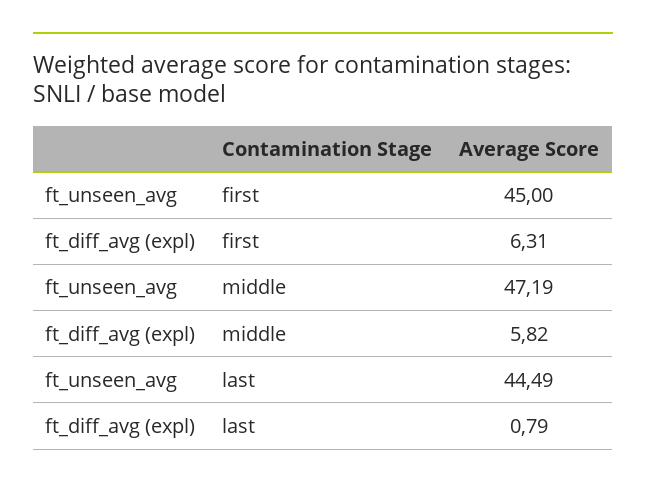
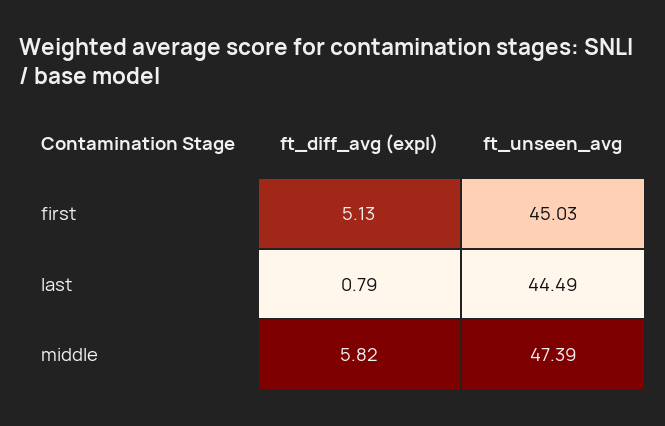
ft_unseen_avg, first: 45 -> 45.03
ft_diff_avg (expl), first: 6.31 -> 5.13
ft_unseen_avg, middle: 47.19 -> 47.39

